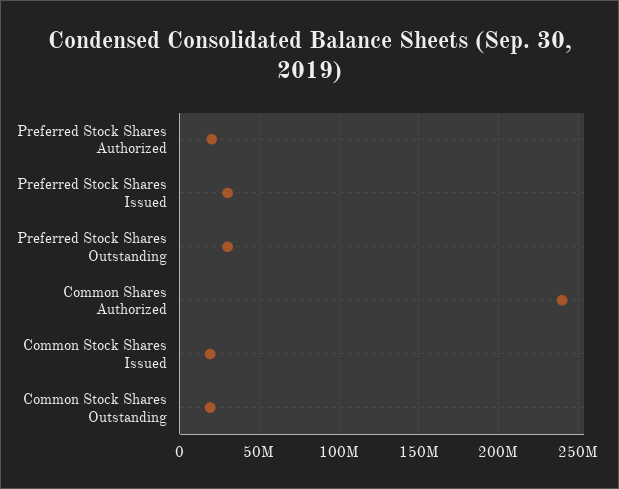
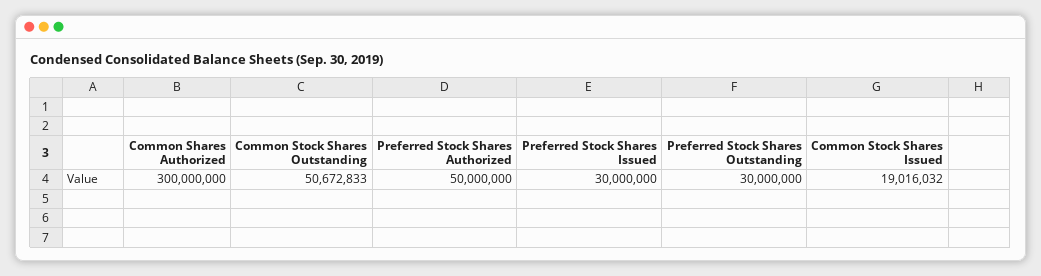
Preferred Stock Shares Authorized: 20000000 -> 50000000
Common Shares Authorized: 240000000 -> 300000000
Common Stock Shares Outstanding: 20000000 -> 50672833

